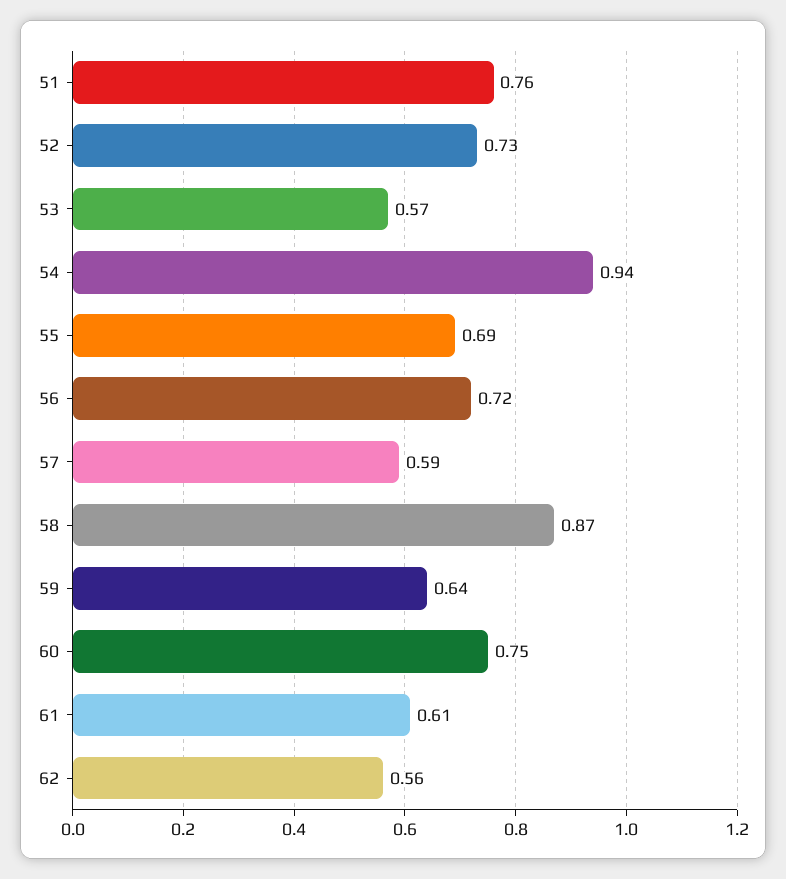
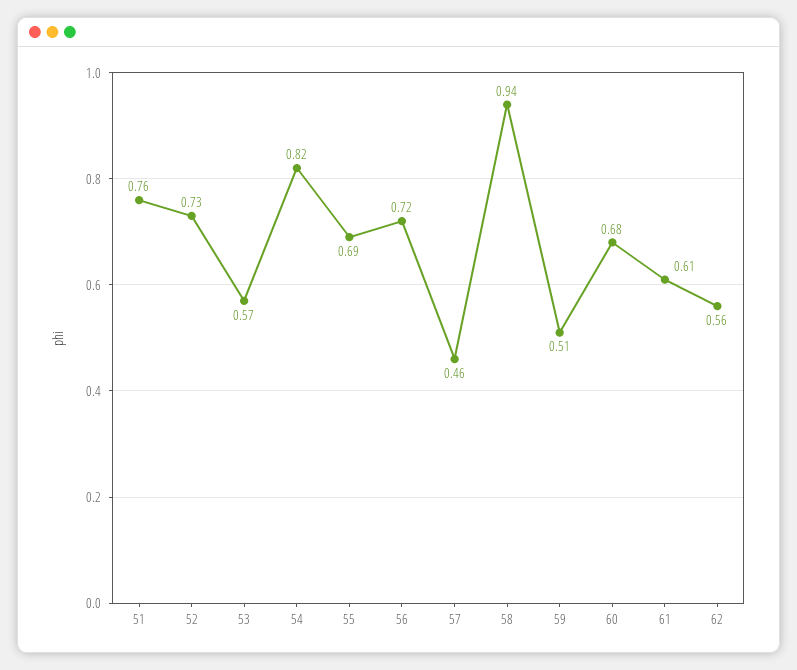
54: 0.94 -> 0.82
57: 0.59 -> 0.46
58: 0.87 -> 0.94
59: 0.64 -> 0.51
60: 0.75 -> 0.68

